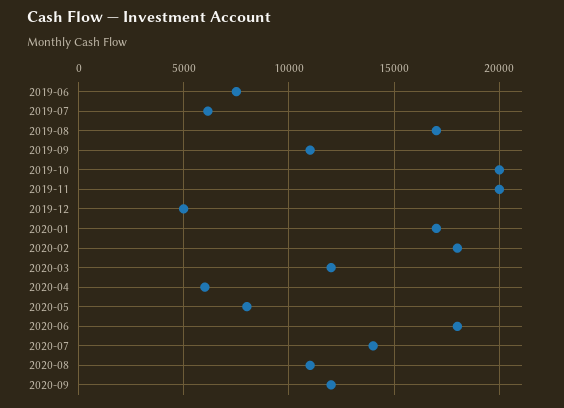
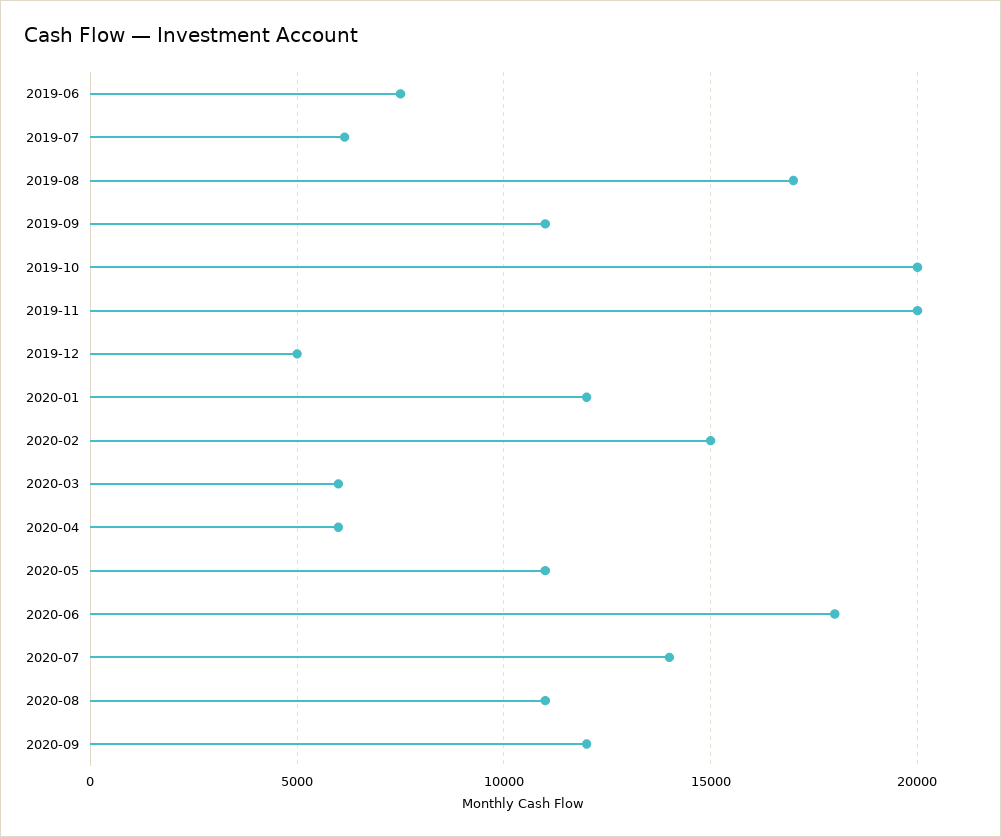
2020-01: 17000 -> 12000
2020-02: 18000 -> 15000
2020-03: 12000 -> 6000
2020-05: 8000 -> 11000

